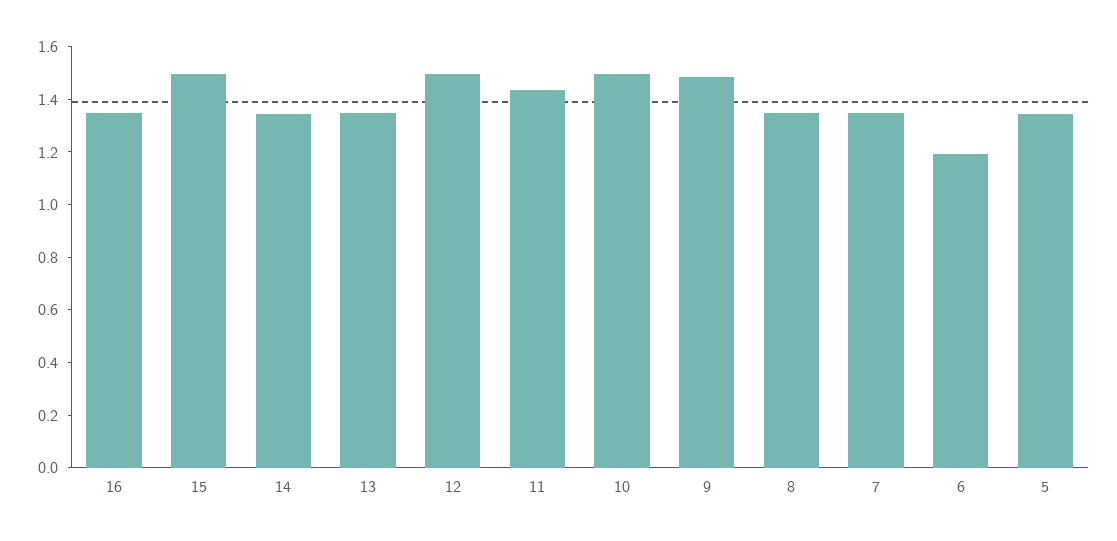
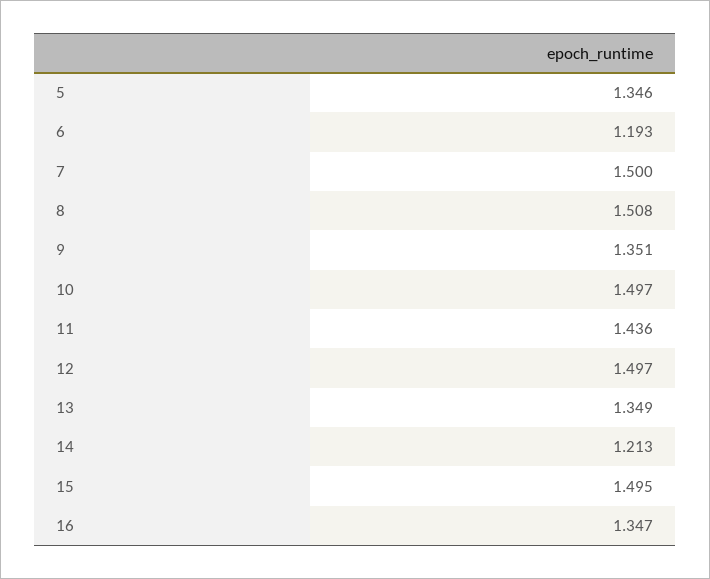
14: 1.35 -> 1.213
9: 1.5 -> 1.351
8: 1.35 -> 1.508
7: 1.35 -> 1.5

